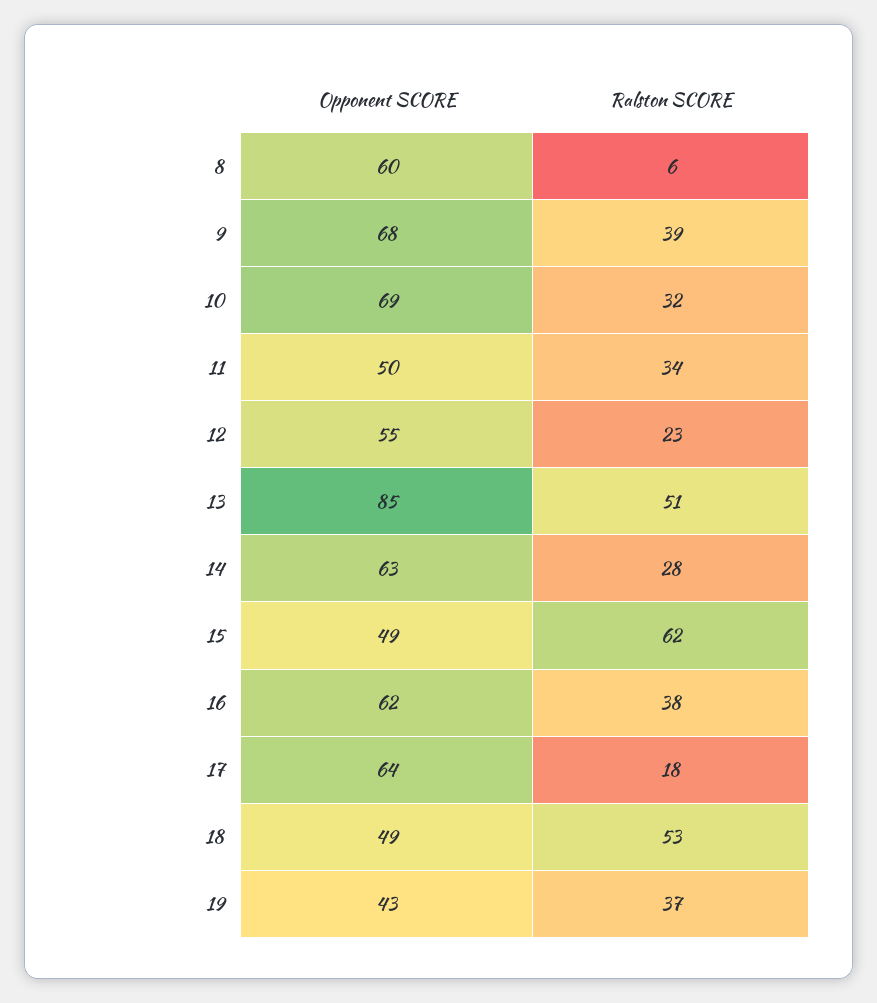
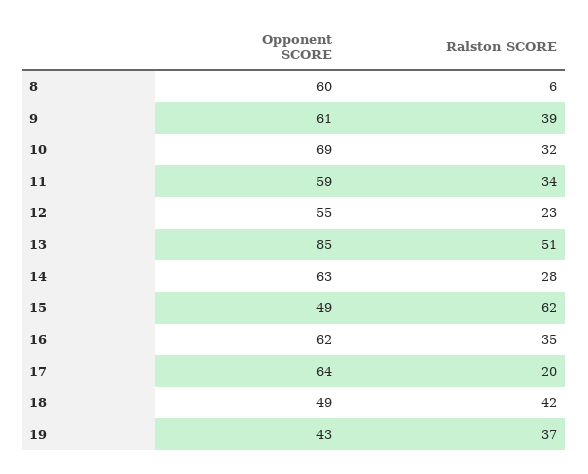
Opponent SCORE, 9: 68 -> 61
Opponent SCORE, 11: 50 -> 59
Ralston SCORE, 16: 38 -> 35
Ralston SCORE, 17: 18 -> 20
Ralston SCORE, 18: 53 -> 42

